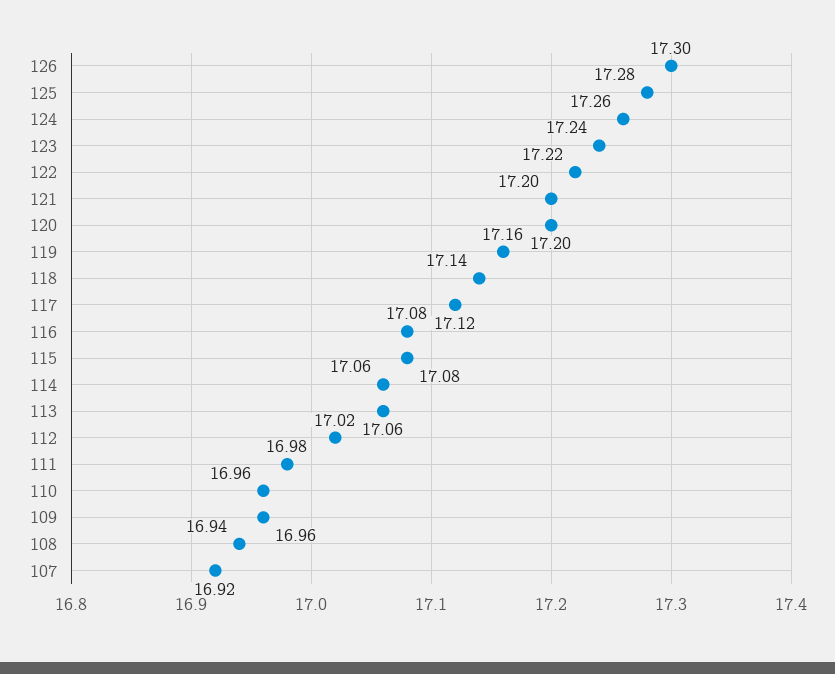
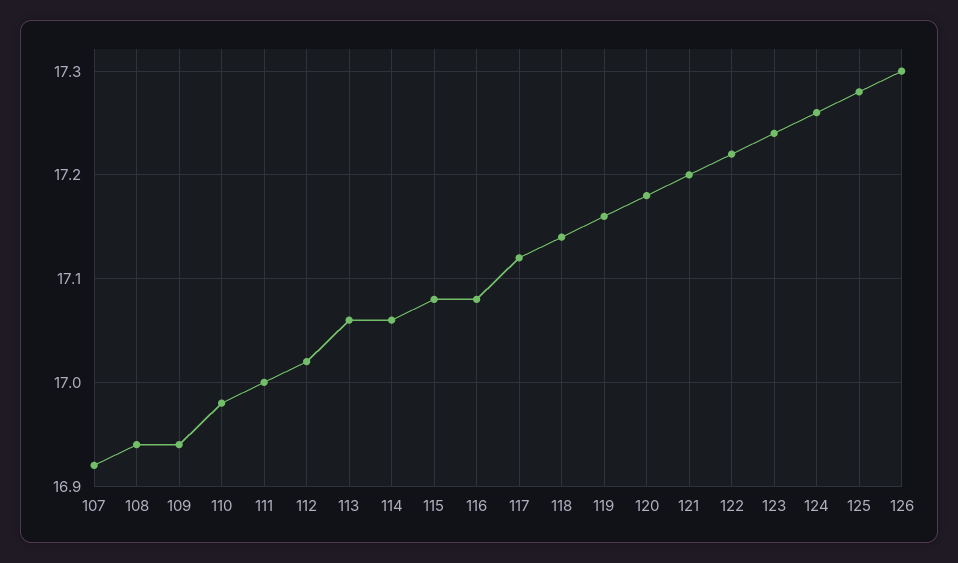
120: 17.2 -> 17.18
111: 16.98 -> 17
110: 16.96 -> 16.98
109: 16.96 -> 16.94

